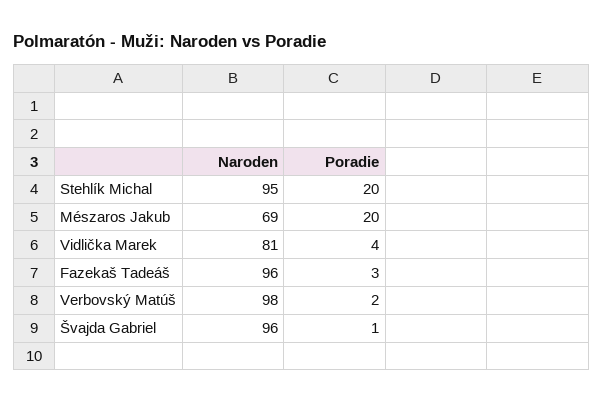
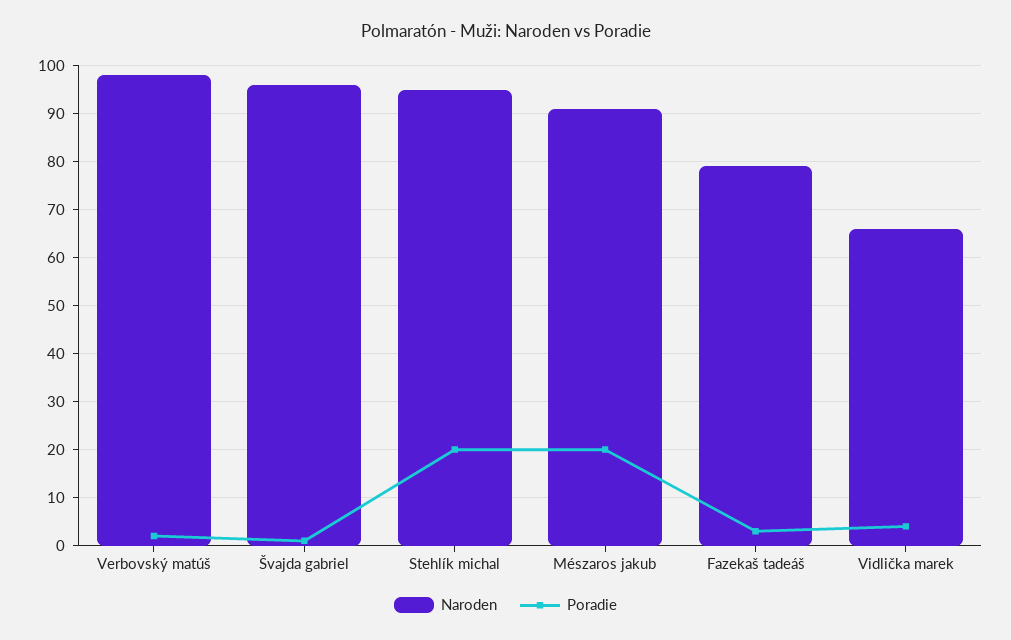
Naroden, Mészaros Jakub: 69 -> 90
Naroden, Vidlička Marek: 81 -> 65
Naroden, Fazekaš Tadeáš: 96 -> 80

